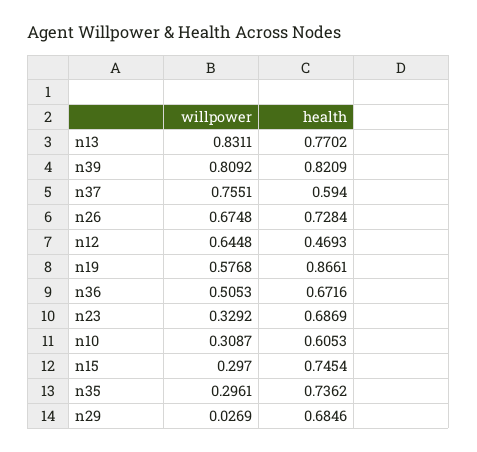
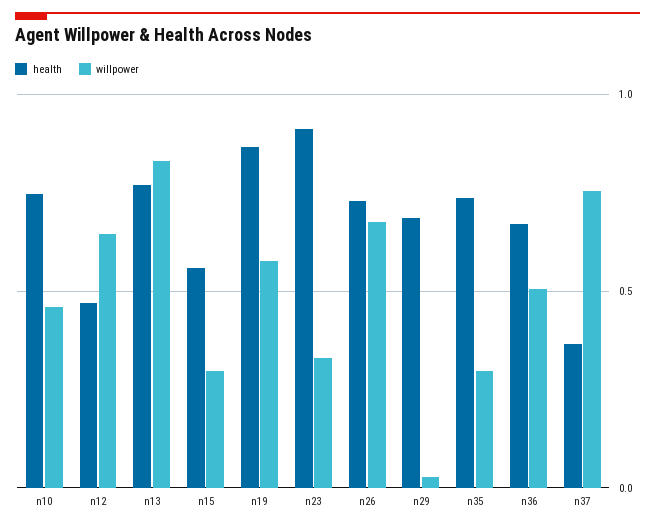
willpower, n39: 0.8092 -> none
health, n39: 0.8209 -> none
health, n37: 0.594 -> 0.35
health, n23: 0.6869 -> 0.9
willpower, n10: 0.3087 -> 0.45
health, n10: 0.6053 -> 0.75
health, n15: 0.7454 -> 0.55

